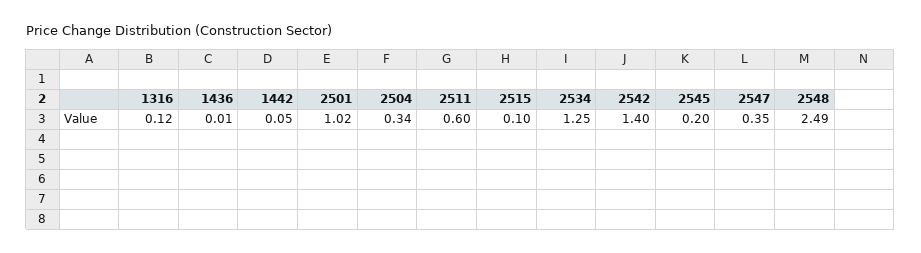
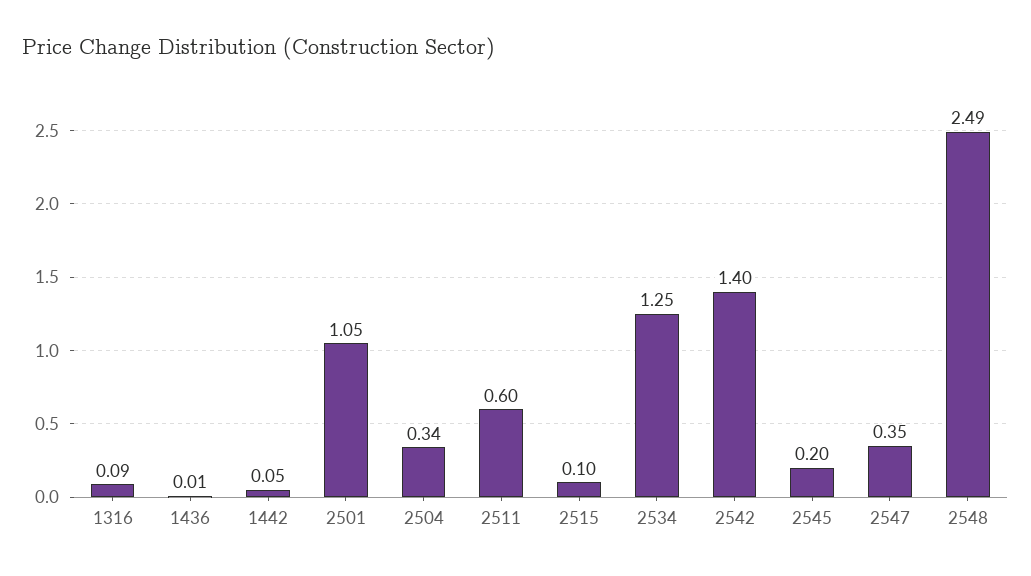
1316: 0.12 -> 0.09
2501: 1.02 -> 1.05

